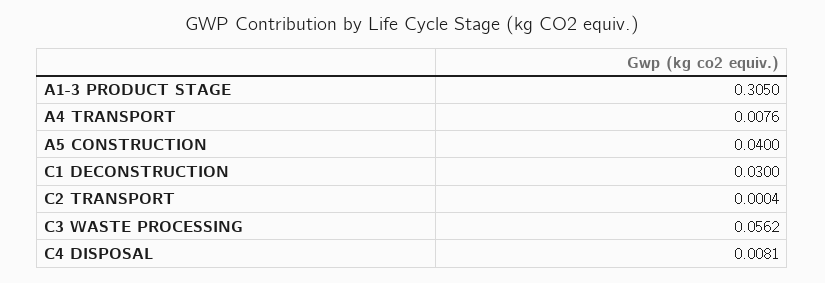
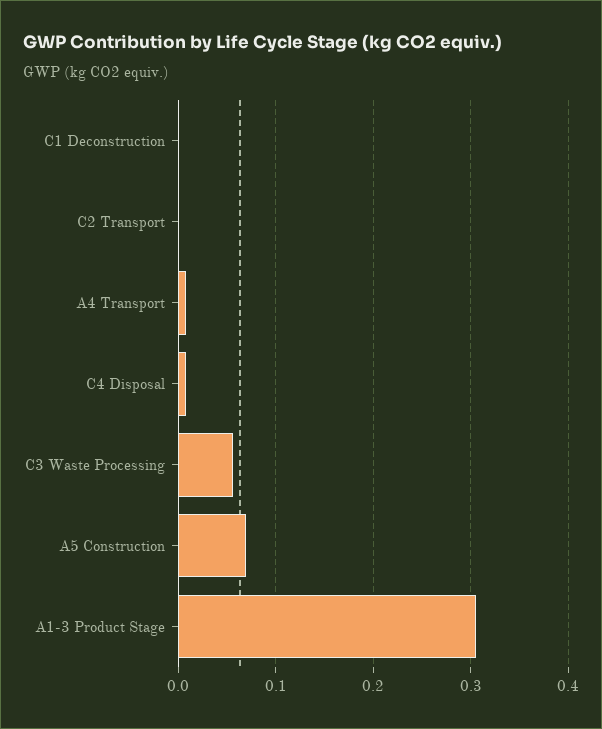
A5 CONSTRUCTION: 0.04 -> 0.07
C1 DECONSTRUCTION: 0.03 -> 0

